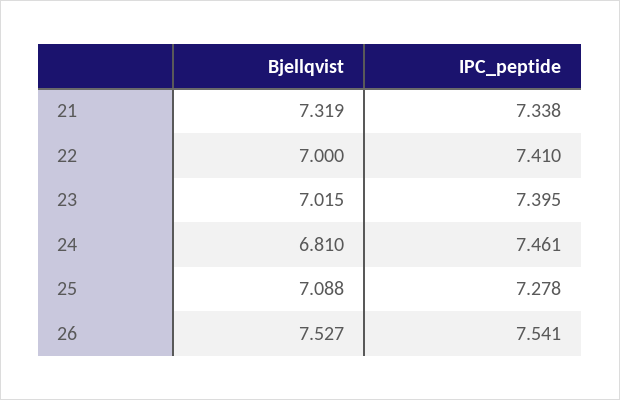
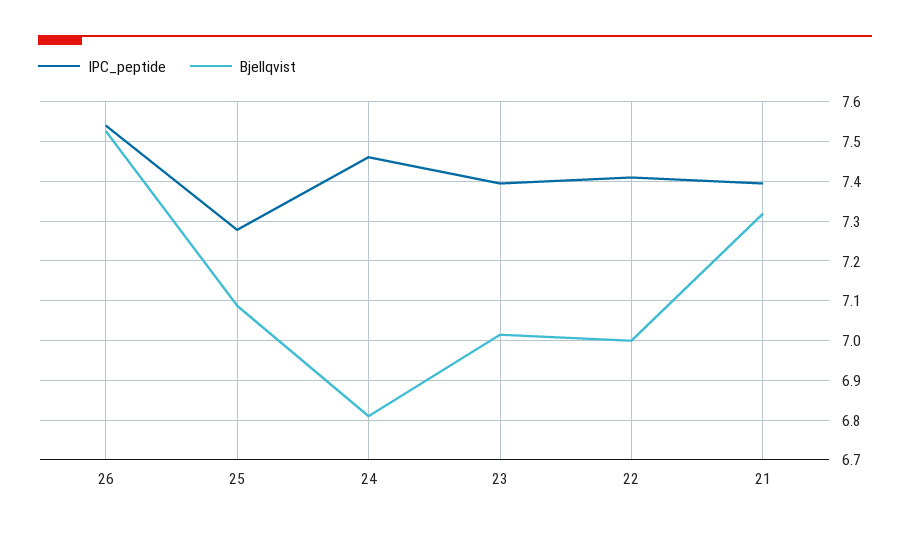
IPC_peptide, 21: 7.338 -> 7.4

